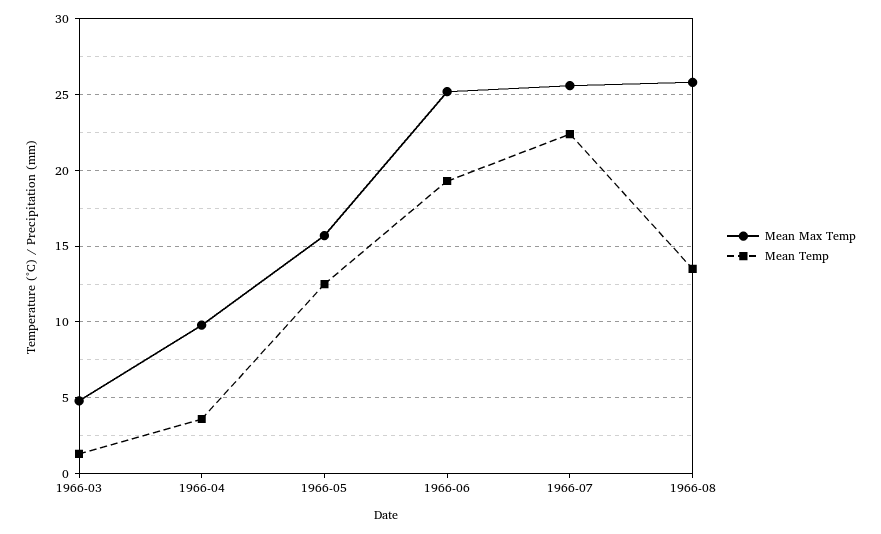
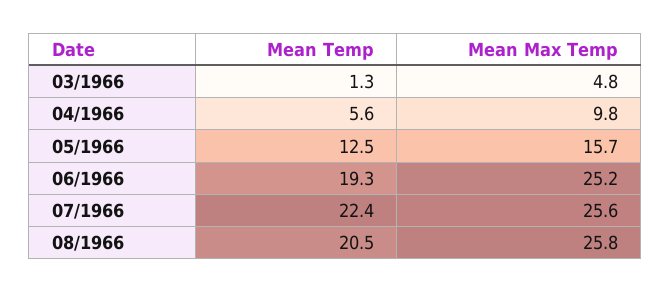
Mean Temp, 1966-04: 3.5 -> 5.6
Mean Temp, 1966-08: 13.5 -> 20.5

